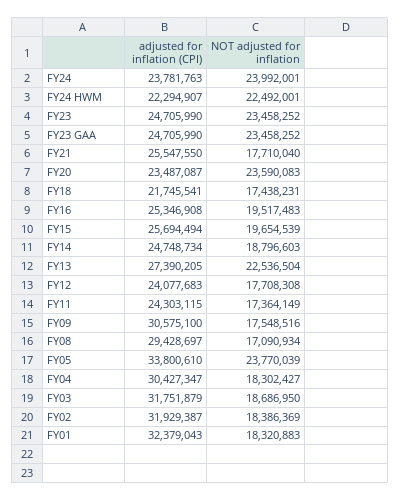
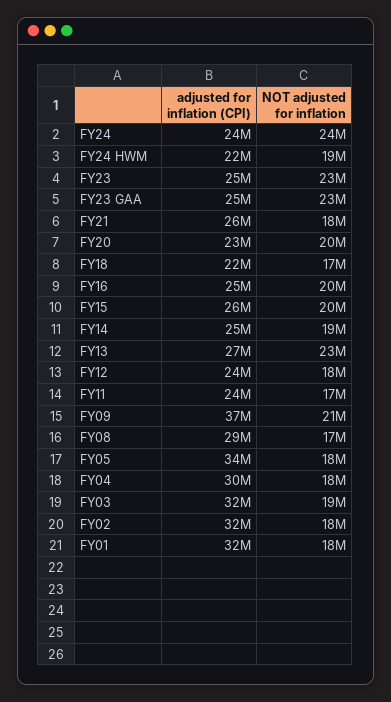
NOT adjusted for inflation, FY24 HWM: 22492001 -> 19000000
NOT adjusted for inflation, FY20: 23590083 -> 20000000
adjusted for inflation (CPI), FY09: 30575100 -> 37000000
NOT adjusted for inflation, FY09: 17548516 -> 21000000
NOT adjusted for inflation, FY05: 23770039 -> 18000000

